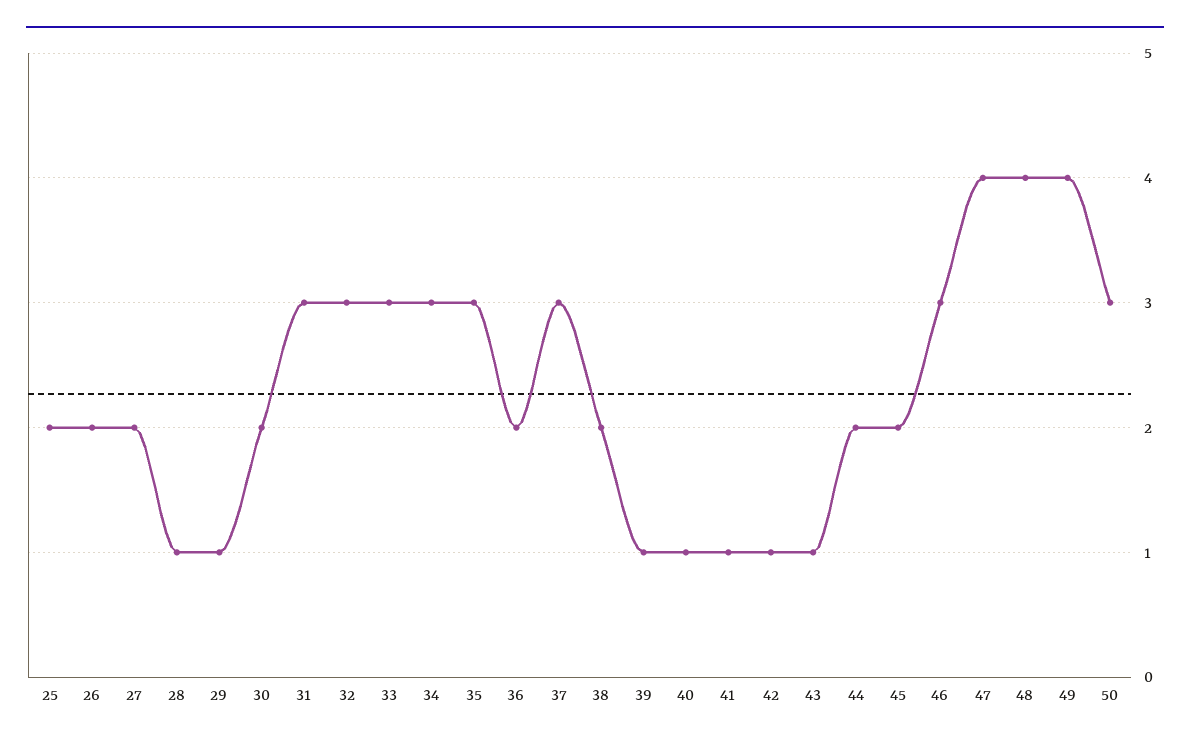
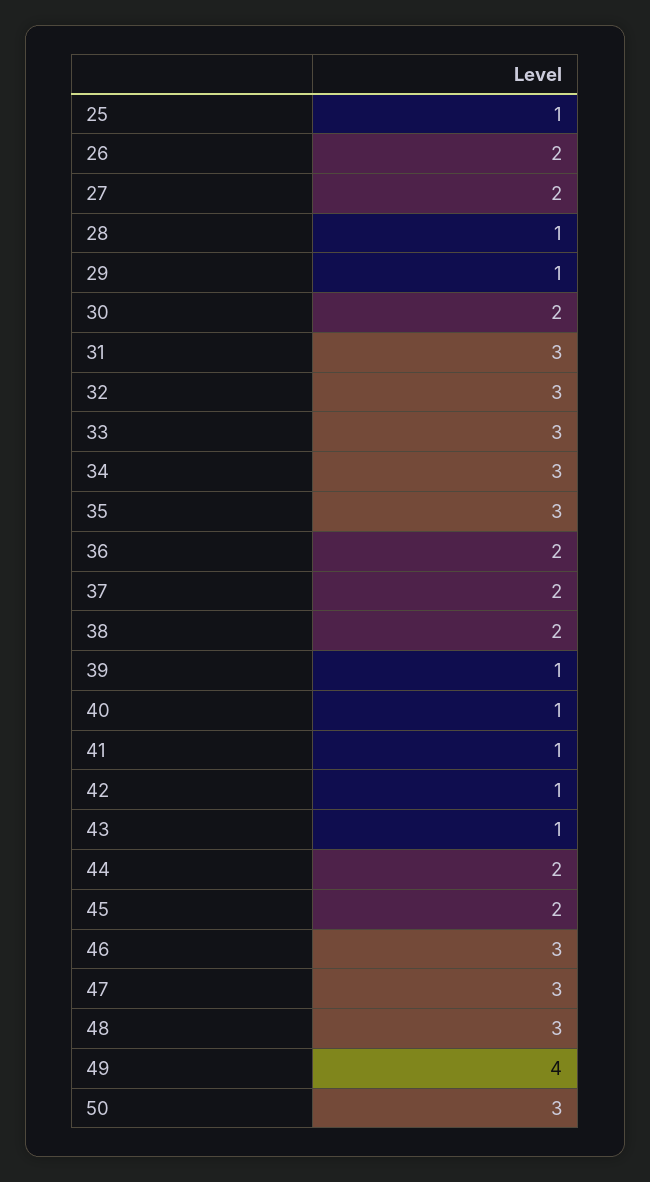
25: 2 -> 1
37: 3 -> 2
47: 4 -> 3
48: 4 -> 3

